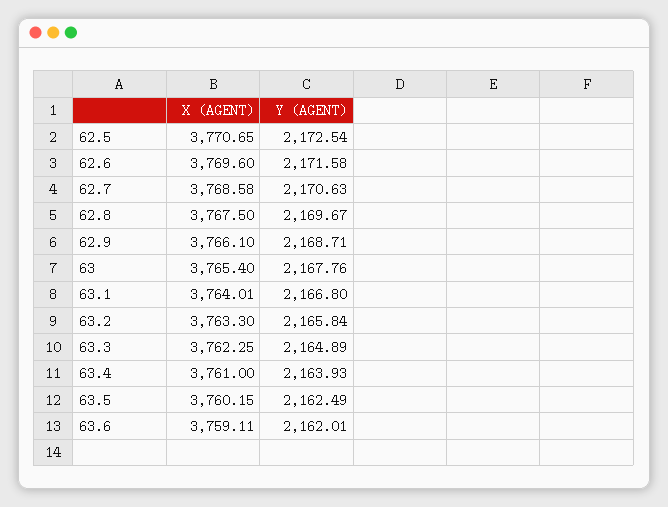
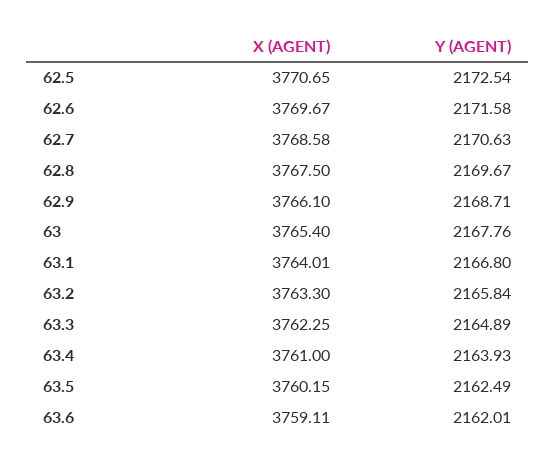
X (AGENT), 62.6: 3769.6 -> 3769.67

